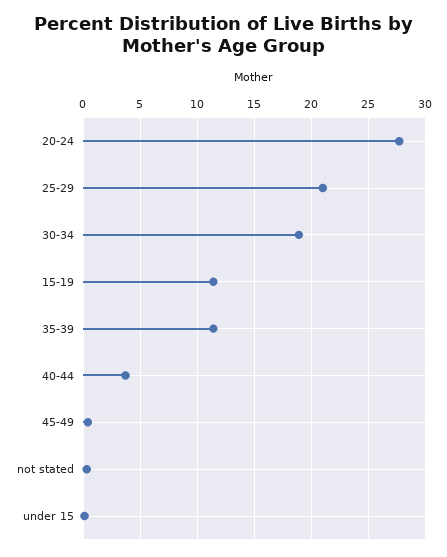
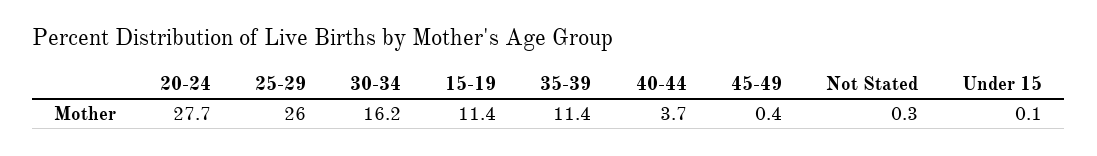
25-29: 21 -> 26
30-34: 19 -> 16.2

